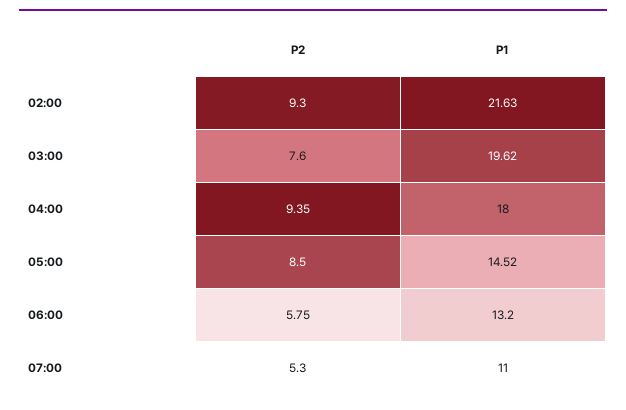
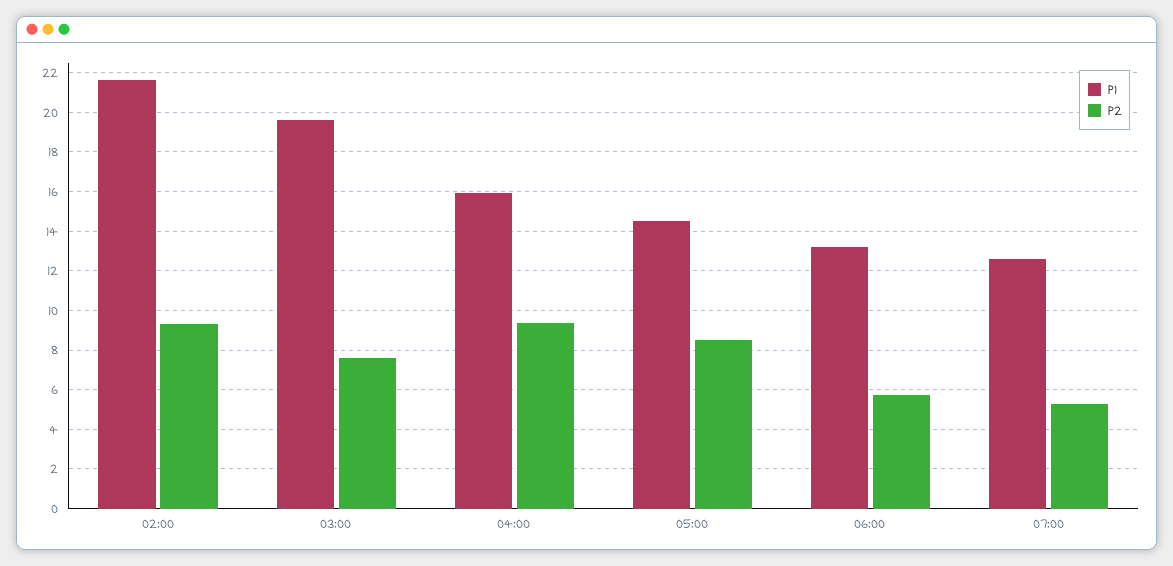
P1, 04:00: 18 -> 16
P1, 07:00: 11 -> 12.5

